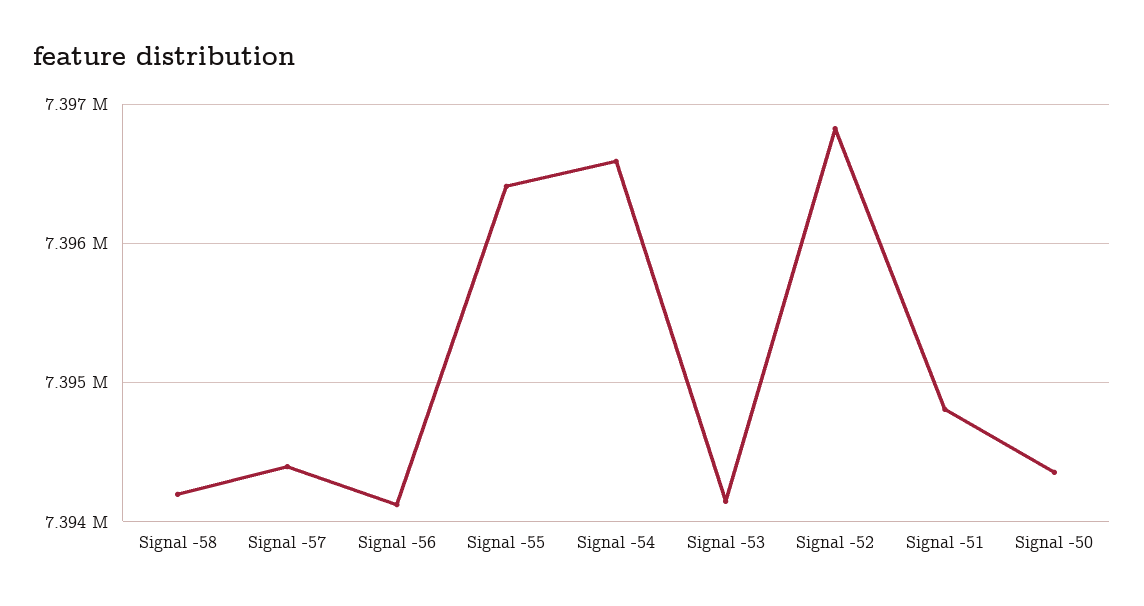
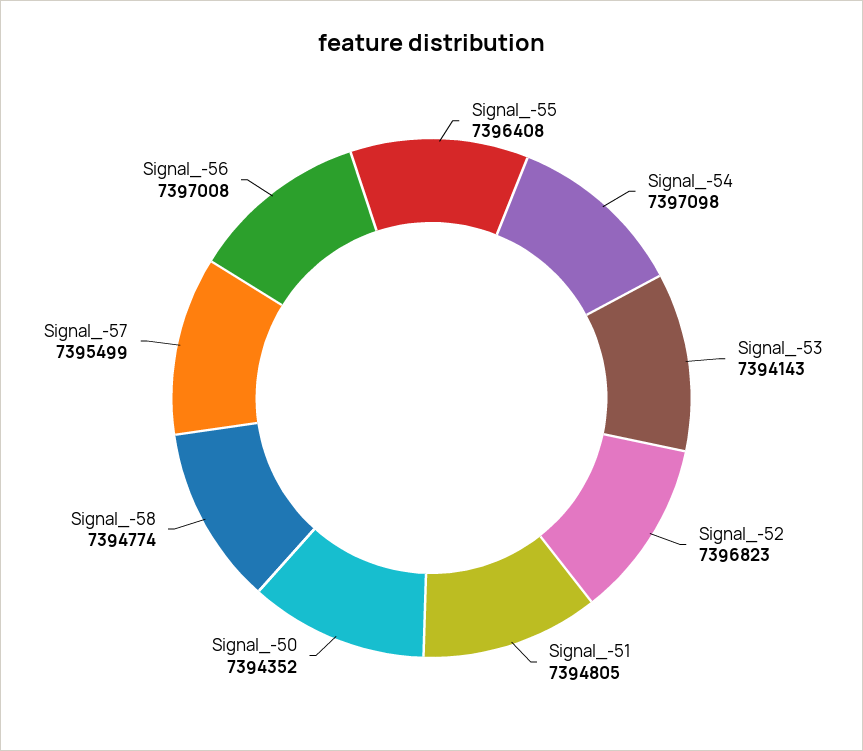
Signal -58: 7394200 -> 7394774
Signal -57: 7394400 -> 7395499
Signal -56: 7394100 -> 7397008
Signal -54: 7396600 -> 7397098

